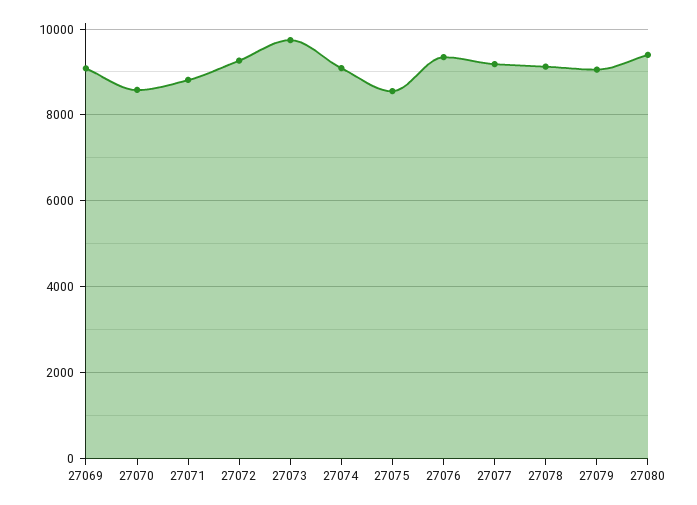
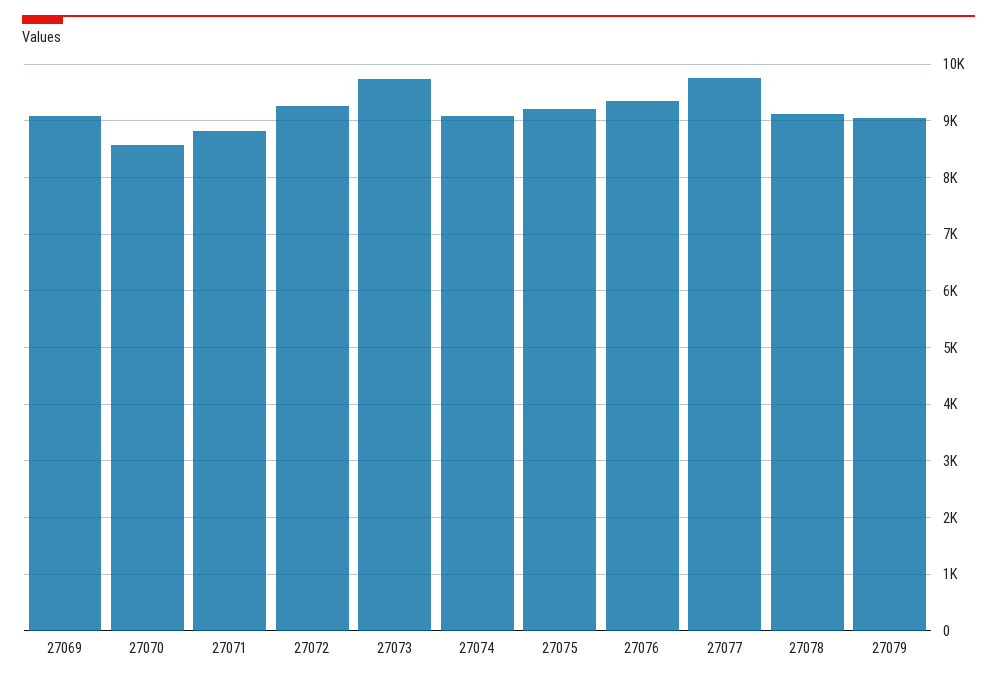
27075: 8600 -> 9200
27077: 9200 -> 9800
27080: 9400 -> none

